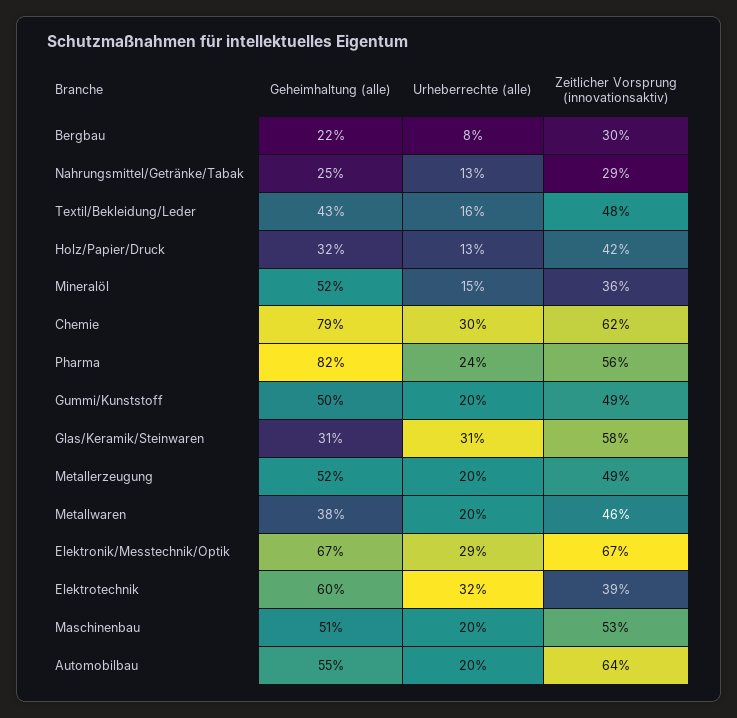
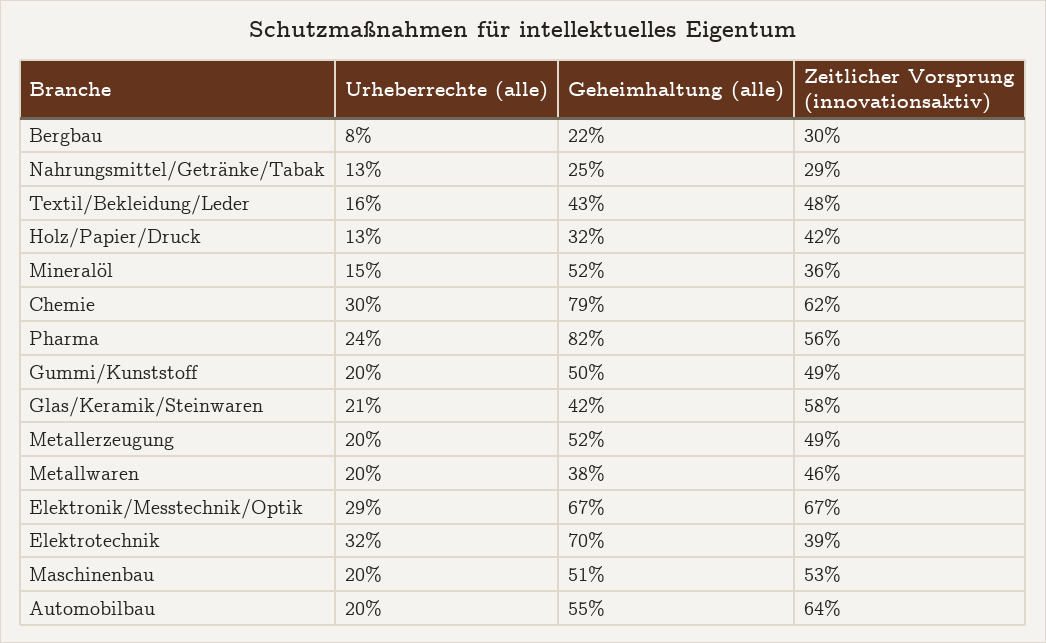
Geheimhaltung (alle), Glas/Keramik/Steinwaren: 31 -> 42
Urheberrechte (alle), Glas/Keramik/Steinwaren: 31 -> 21
Geheimhaltung (alle), Elektrotechnik: 60 -> 70

